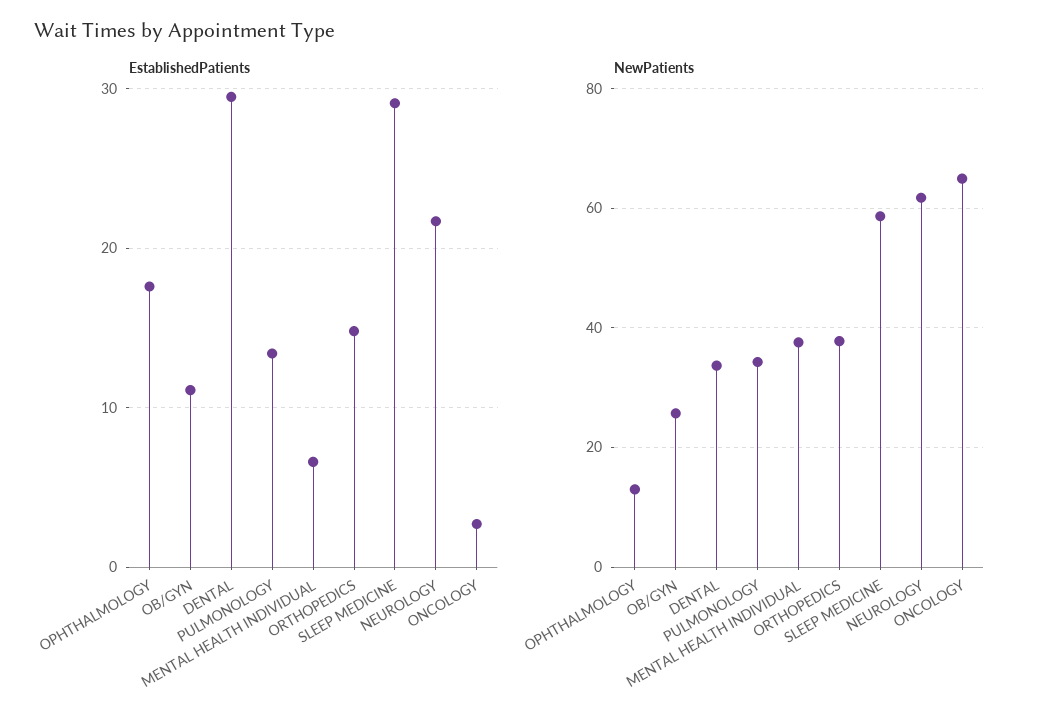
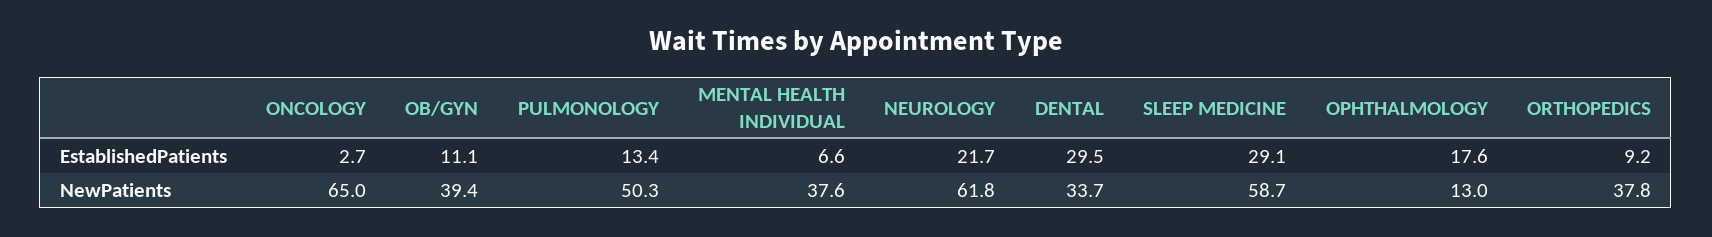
EstablishedPatients, ORTHOPEDICS: 15 -> 9.2
NewPatients, OB/GYN: 26 -> 39.4
NewPatients, PULMONOLOGY: 34 -> 50.3

